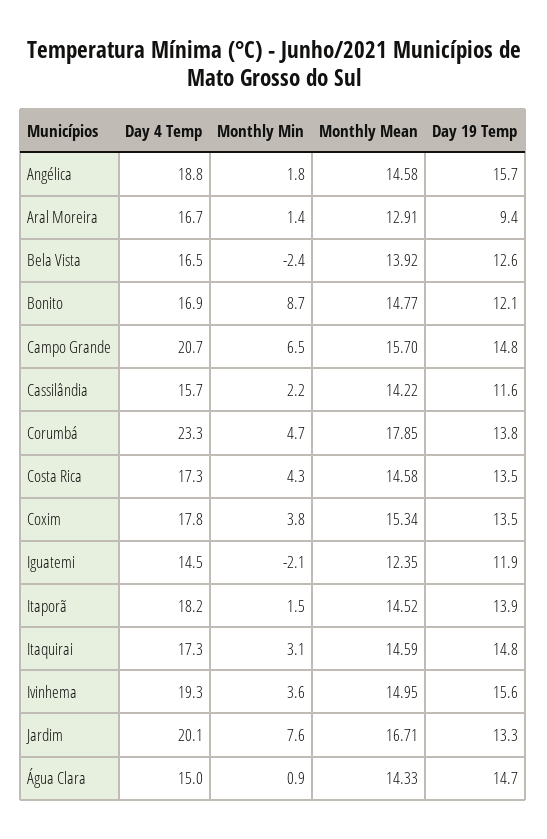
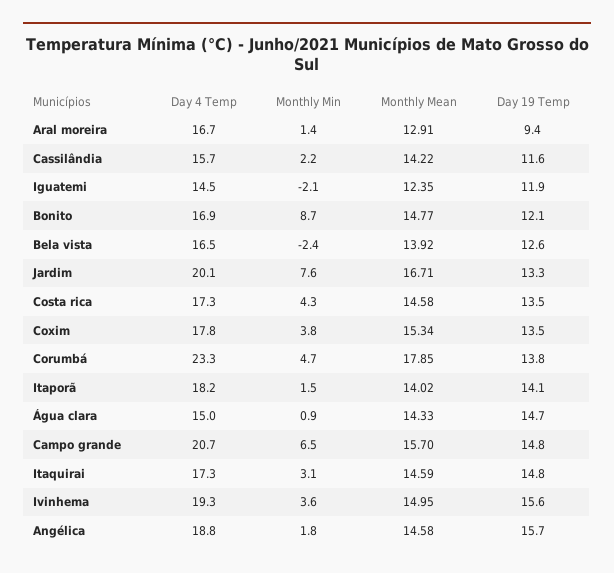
Monthly Mean, Itaporã: 14.52 -> 14.02
Day 19 Temp, Itaporã: 13.9 -> 14.1

